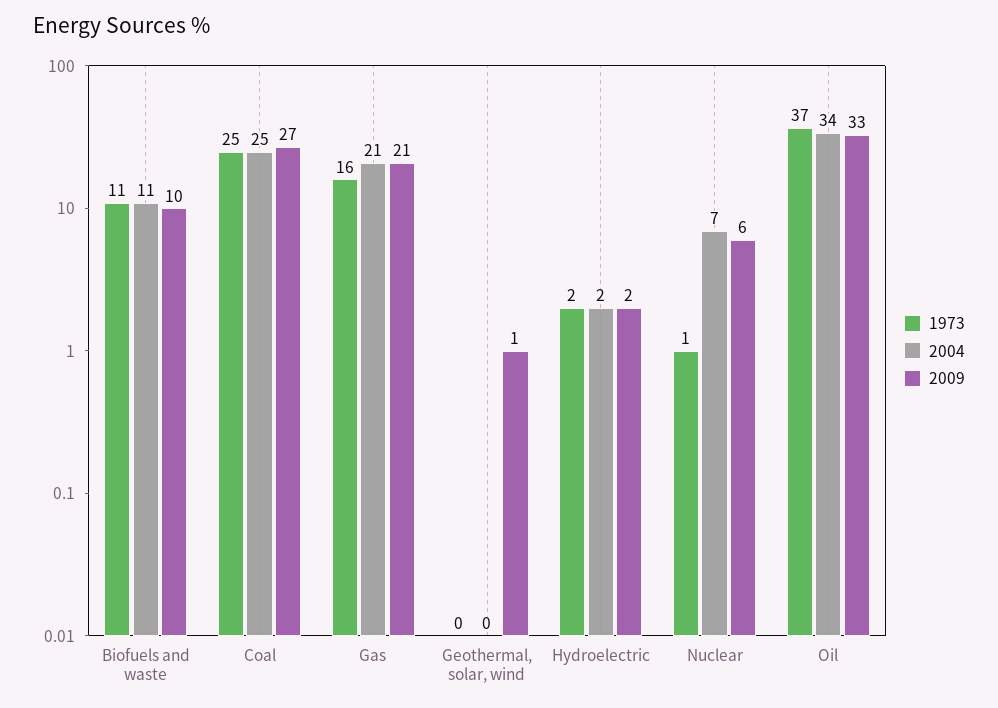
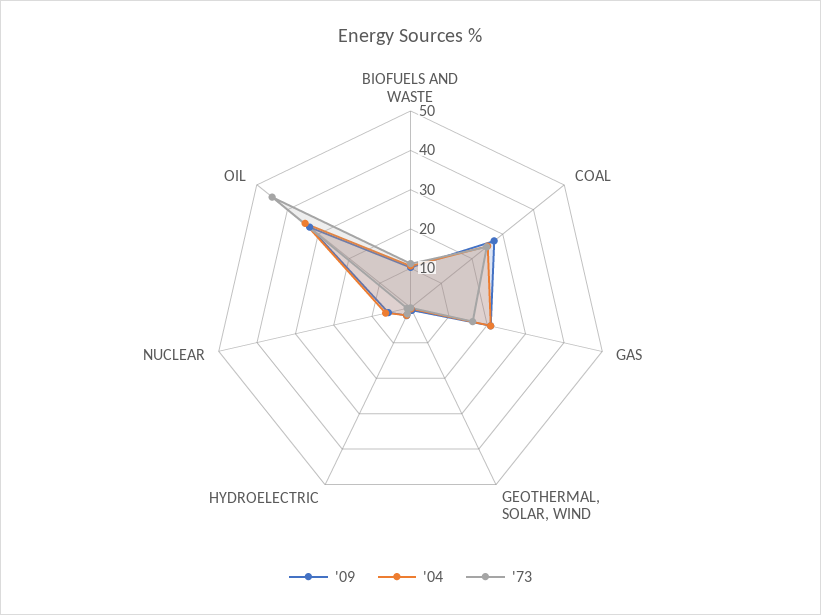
1973, Oil: 37 -> 45

